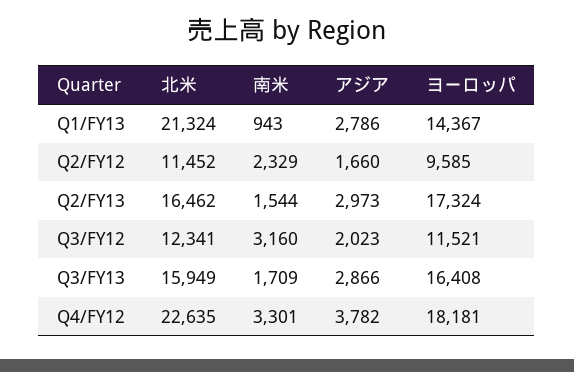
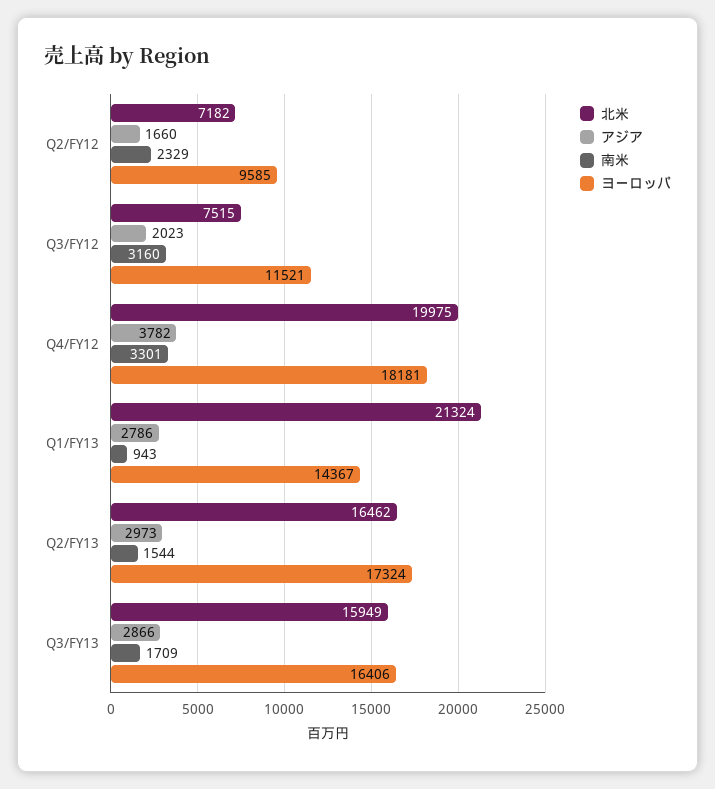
北米, Q2/FY12: 11452 -> 7182
北米, Q3/FY12: 12341 -> 7515
ヨーロッパ, Q3/FY13: 16408 -> 16406
北米, Q4/FY12: 22635 -> 19975

